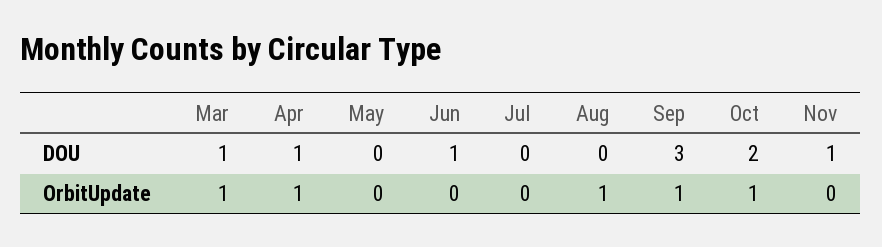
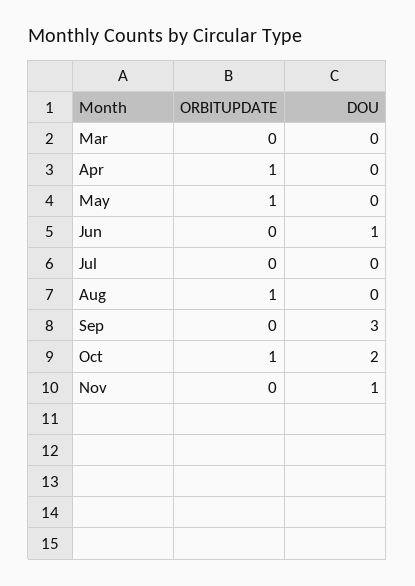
Mar, DOU: 1 -> 0
Apr, DOU: 1 -> 0
Mar, OrbitUpdate: 1 -> 0
May, OrbitUpdate: 0 -> 1
Sep, OrbitUpdate: 1 -> 0

